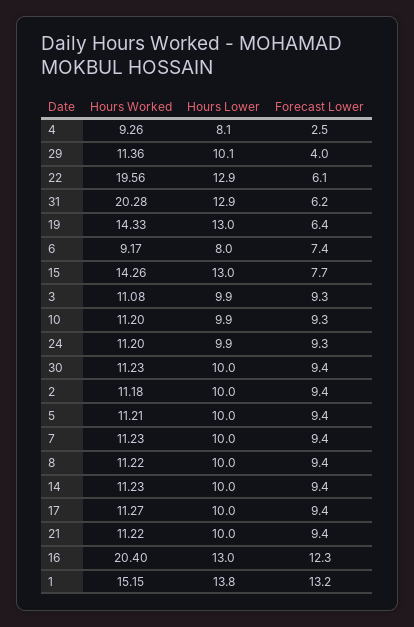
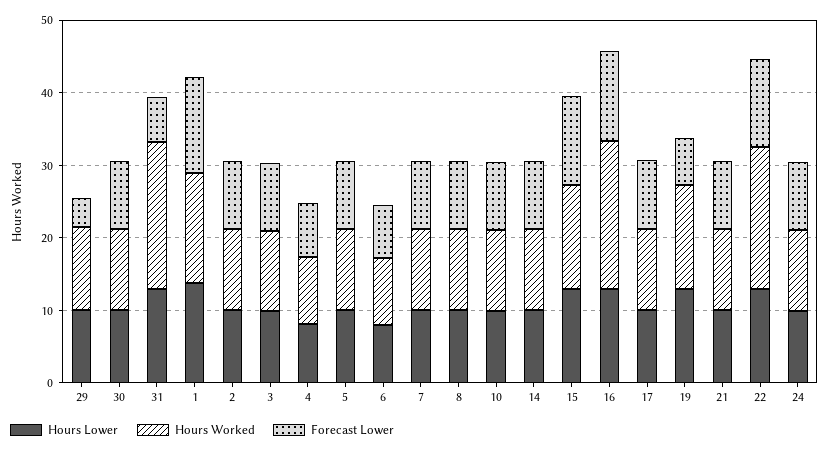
Forecast Lower, 4: 2.5 -> 8
Forecast Lower, 22: 6.1 -> 12
Forecast Lower, 15: 7.7 -> 12

